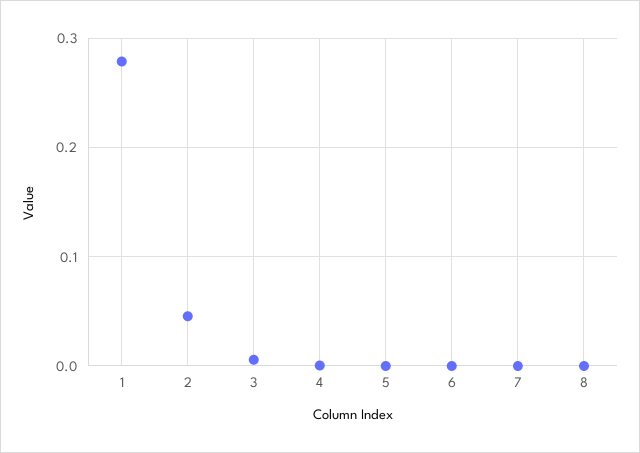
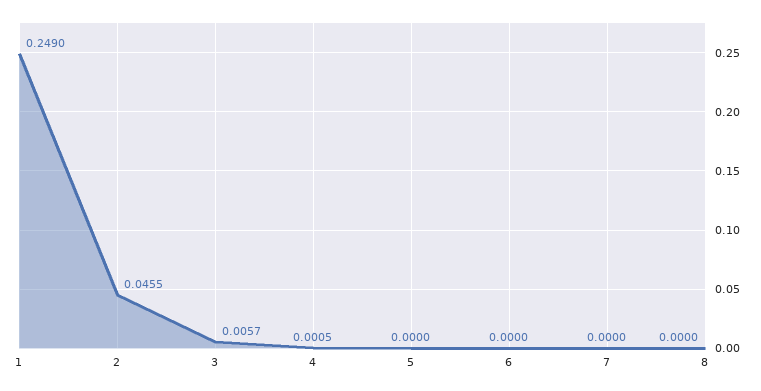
1: 0.28 -> 0.249

